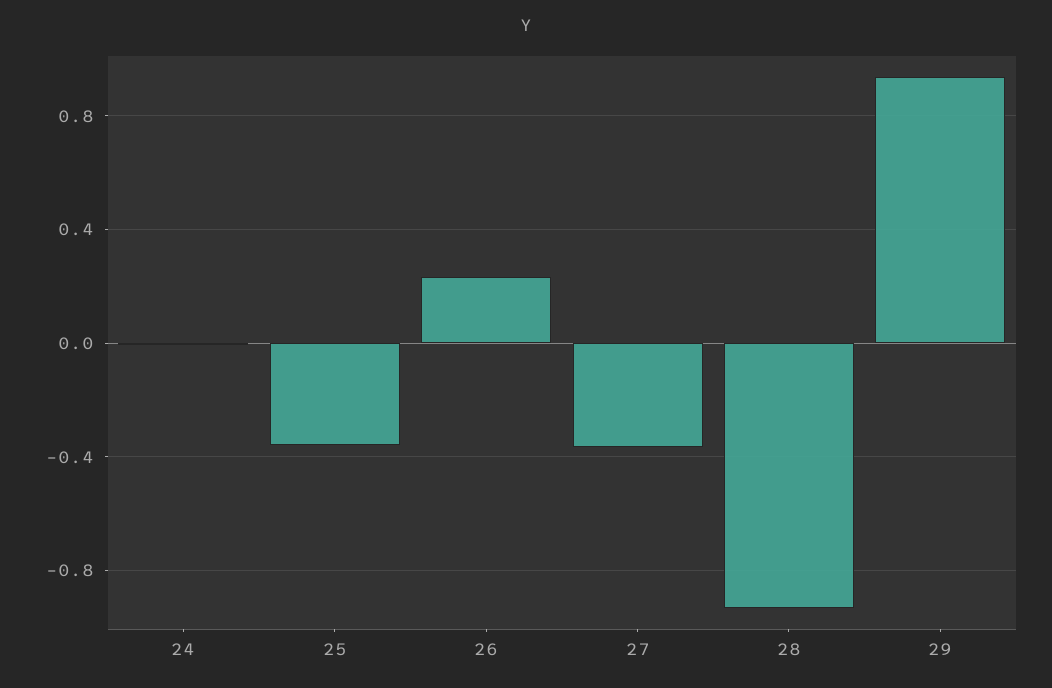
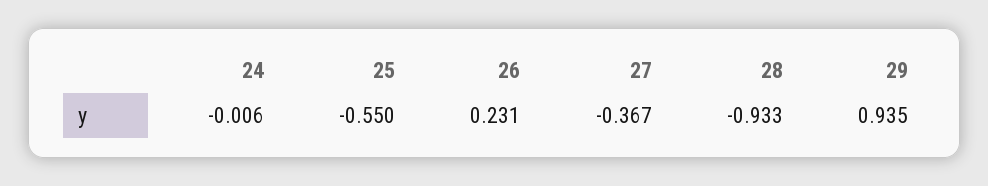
25: -0.35 -> -0.55

